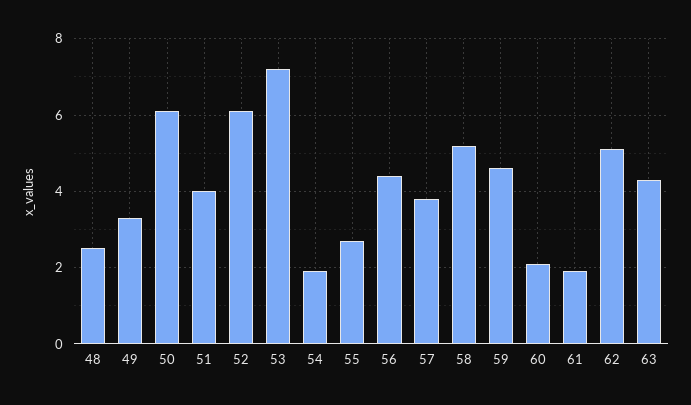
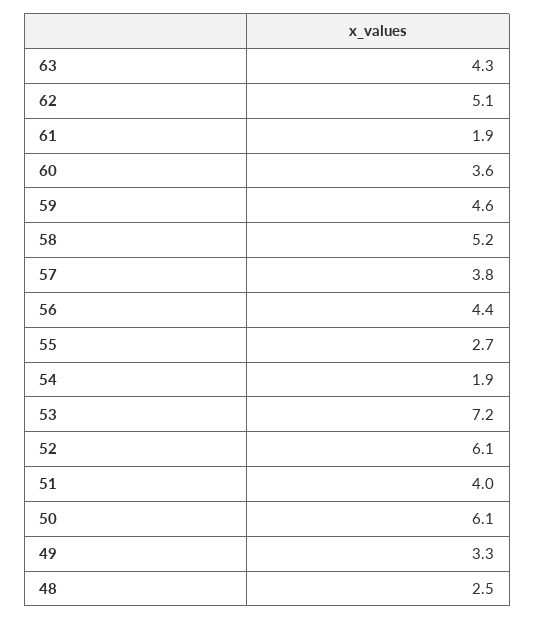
60: 2 -> 3.6

